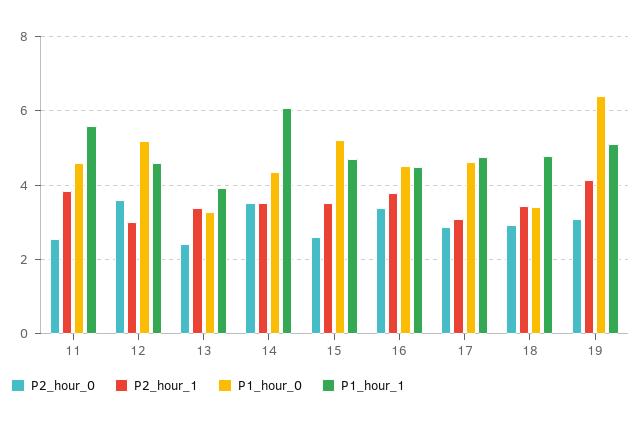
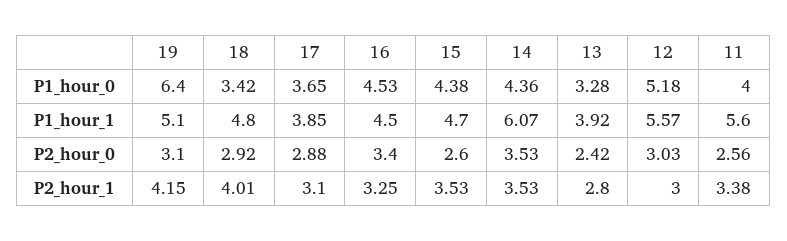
P2_hour_1, 11: 3.8 -> 3.38
P1_hour_0, 11: 4.6 -> 4
P2_hour_0, 12: 3.6 -> 3.03
P1_hour_1, 12: 4.6 -> 5.57
P2_hour_1, 13: 3.4 -> 2.8
P1_hour_0, 15: 5.2 -> 4.38
P2_hour_1, 16: 3.8 -> 3.25
P1_hour_0, 17: 4.6 -> 3.65
P1_hour_1, 17: 4.8 -> 3.85
P2_hour_1, 18: 3.4 -> 4.01

